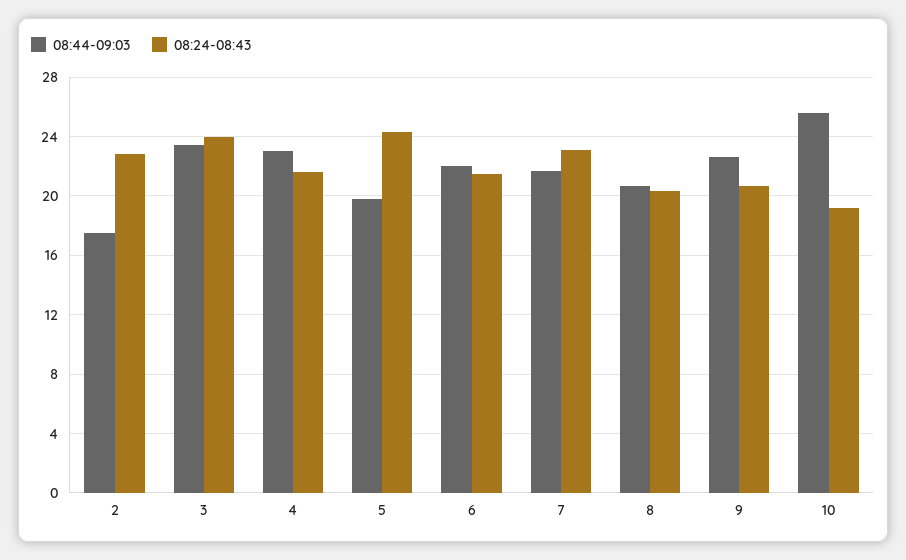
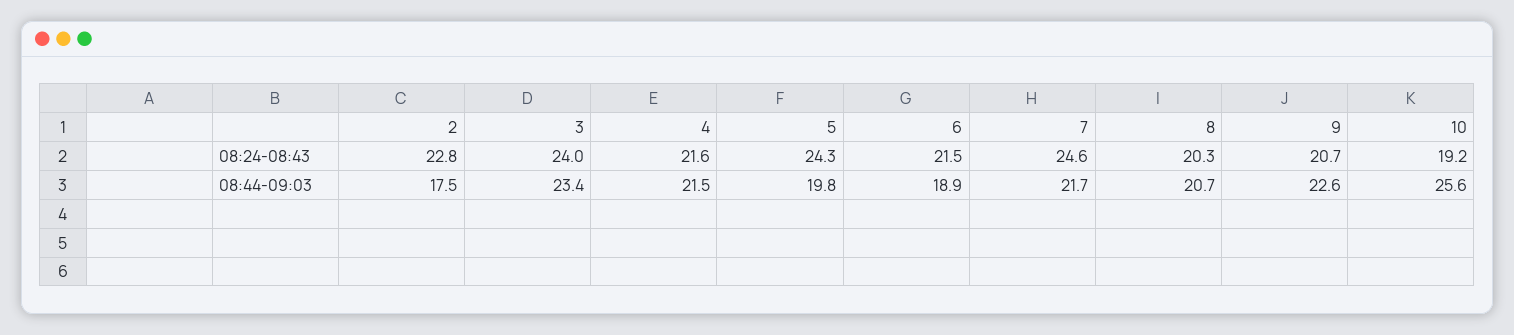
08:44-09:03, 4: 23 -> 21.5
08:44-09:03, 6: 22 -> 18.9
08:24-08:43, 7: 23 -> 24.6

